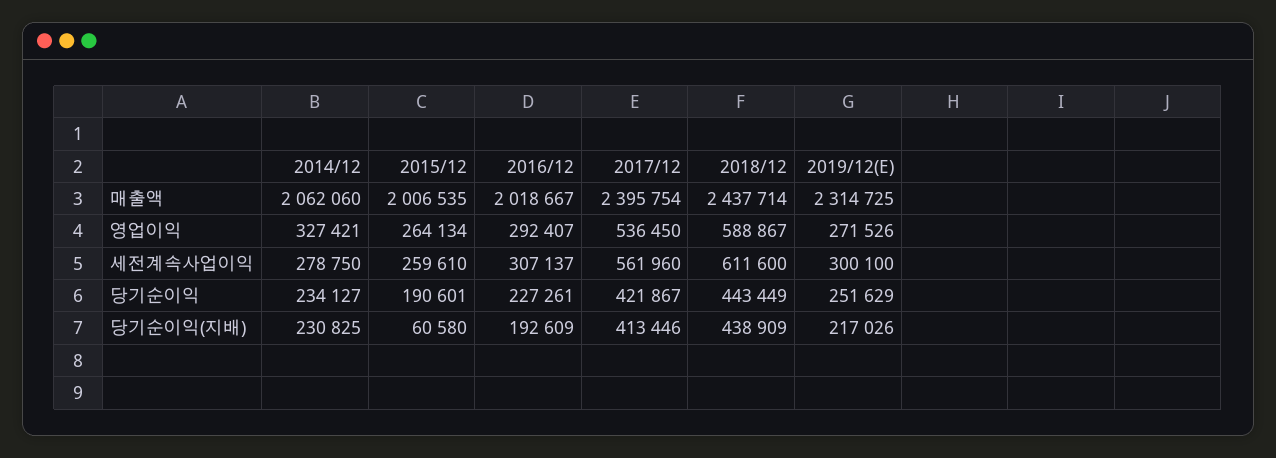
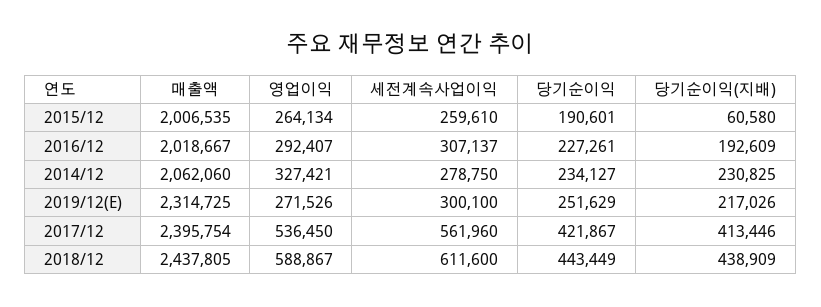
2018/12, 매출액: 2437714 -> 2437805

